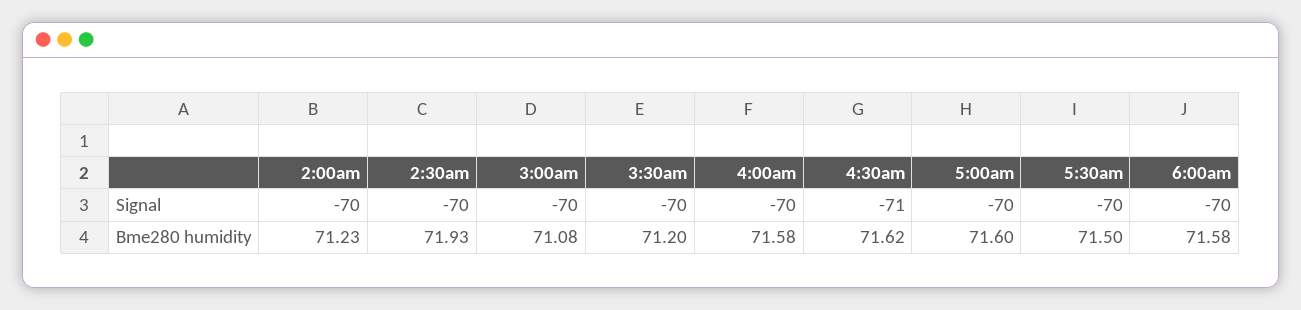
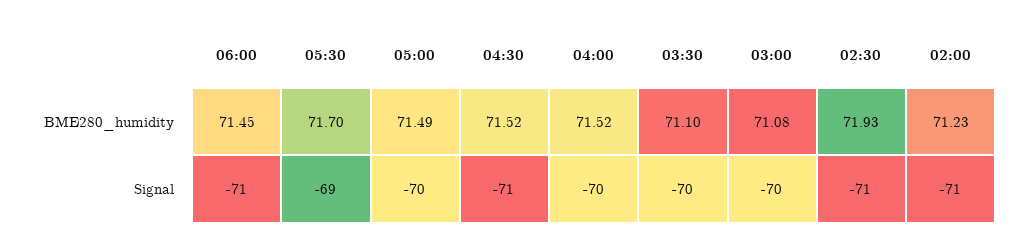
2:00am, Signal: -70 -> -71
2:30am, Signal: -70 -> -71
5:30am, Signal: -70 -> -69
6:00am, Signal: -70 -> -71
3:30am, Bme280 humidity: 71.2 -> 71.1
4:00am, Bme280 humidity: 71.58 -> 71.52
4:30am, Bme280 humidity: 71.62 -> 71.52
5:00am, Bme280 humidity: 71.6 -> 71.49
5:30am, Bme280 humidity: 71.5 -> 71.7
6:00am, Bme280 humidity: 71.58 -> 71.45

